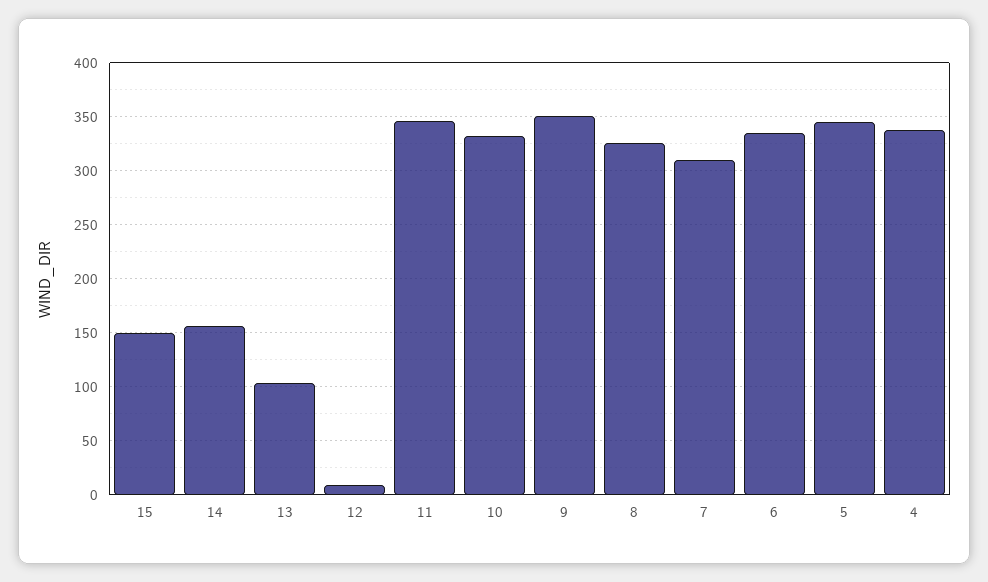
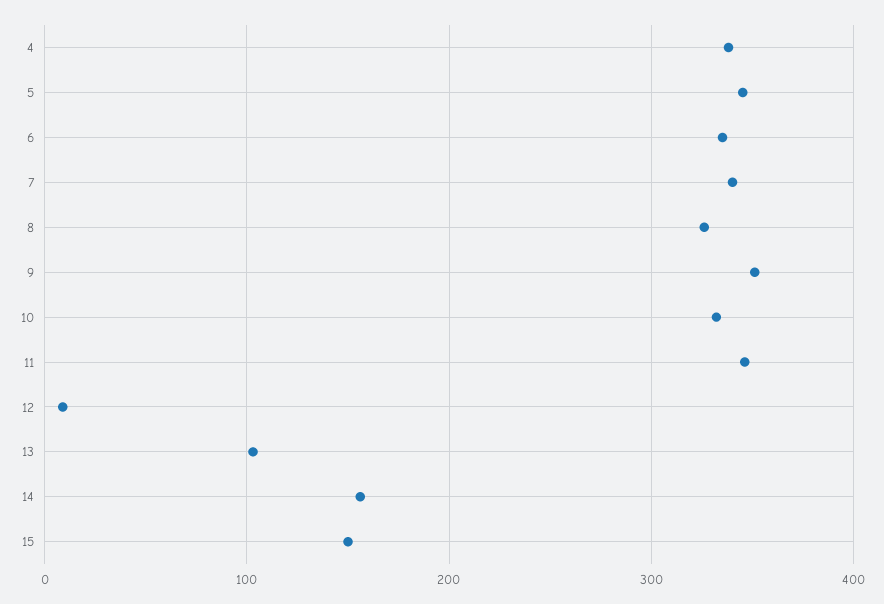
7: 310 -> 340

